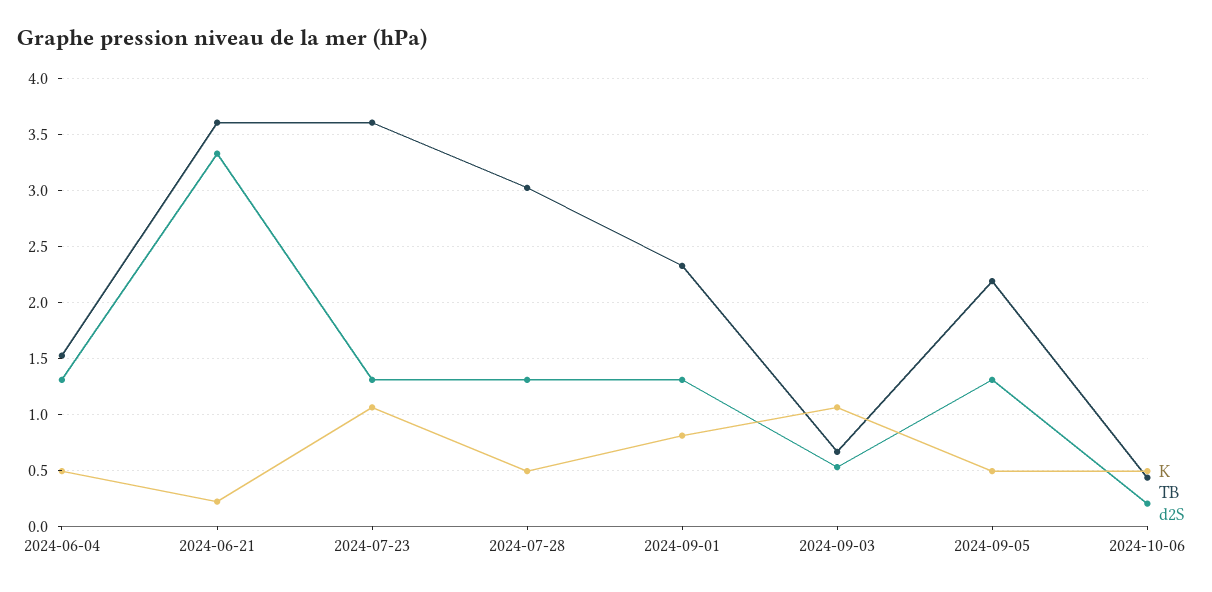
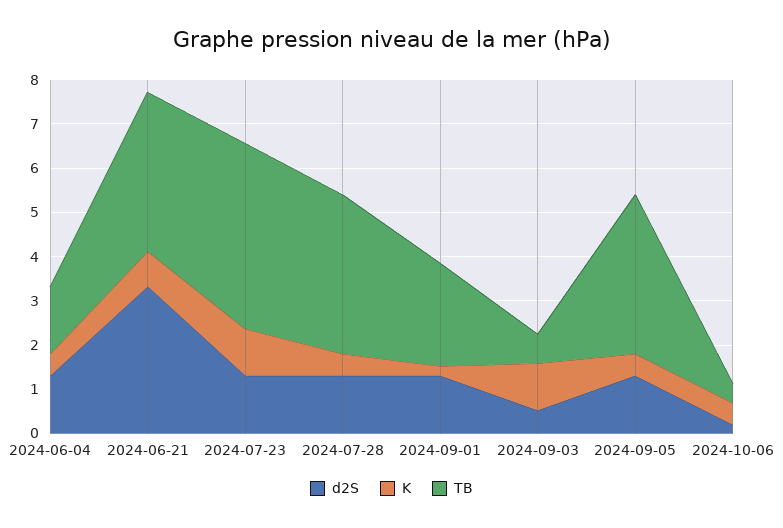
K, 2024-06-21: 0.2 -> 0.8
TB, 2024-07-23: 3.6 -> 4.2
TB, 2024-07-28: 3 -> 3.6
K, 2024-09-01: 0.8 -> 0.2
TB, 2024-09-05: 2.2 -> 3.6

